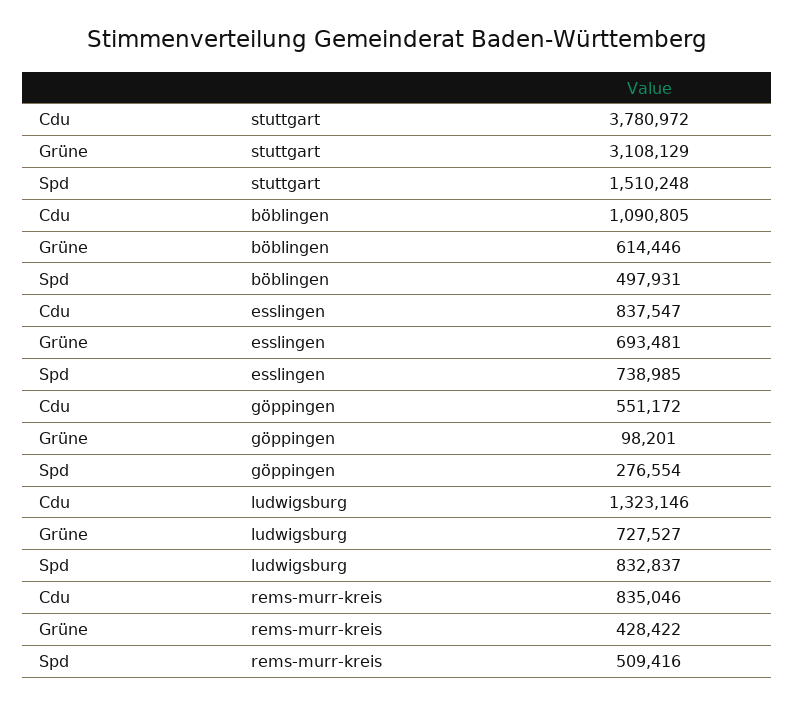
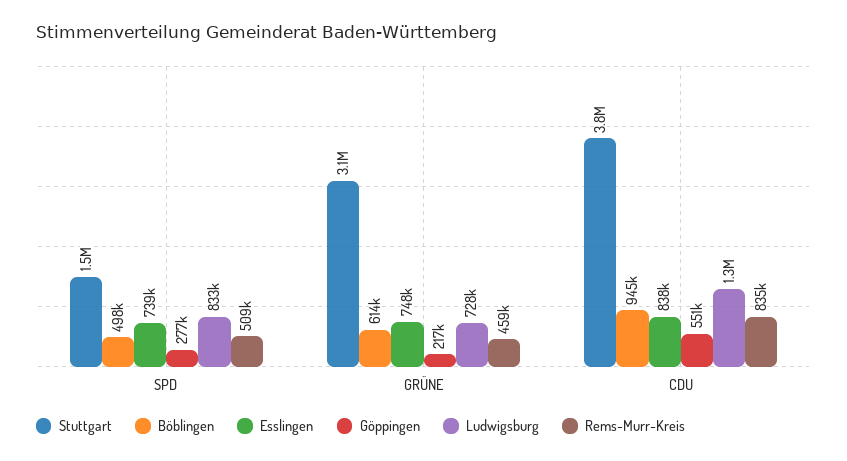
böblingen, Cdu: 1090805 -> 945000
esslingen, Grüne: 693481 -> 748000
göppingen, Grüne: 98201 -> 217000
rems-murr-kreis, Grüne: 428422 -> 459000

